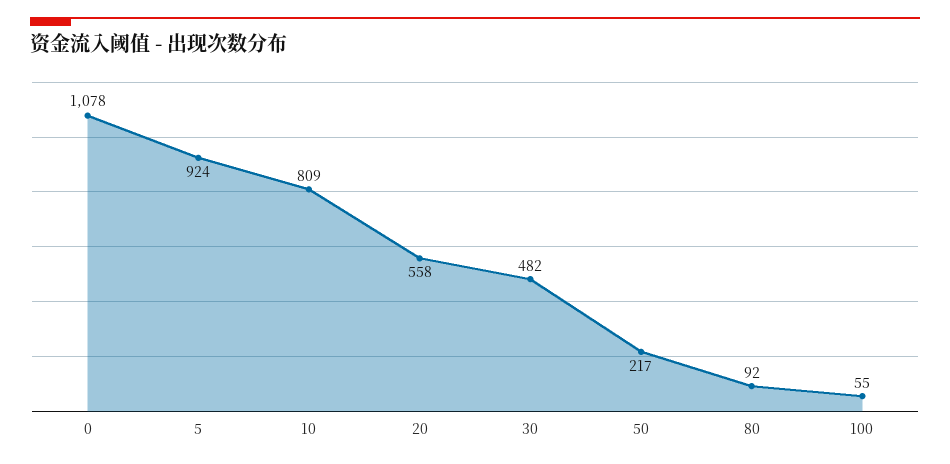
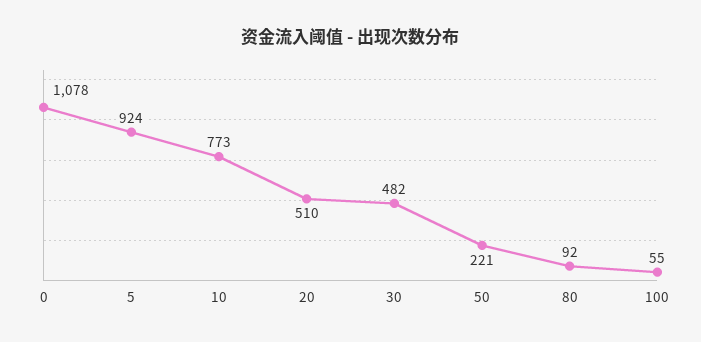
10: 809 -> 773
20: 558 -> 510
50: 217 -> 221

